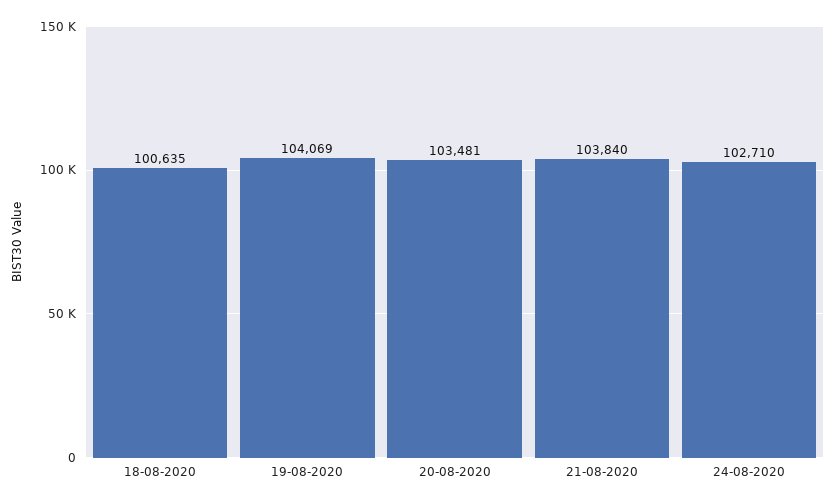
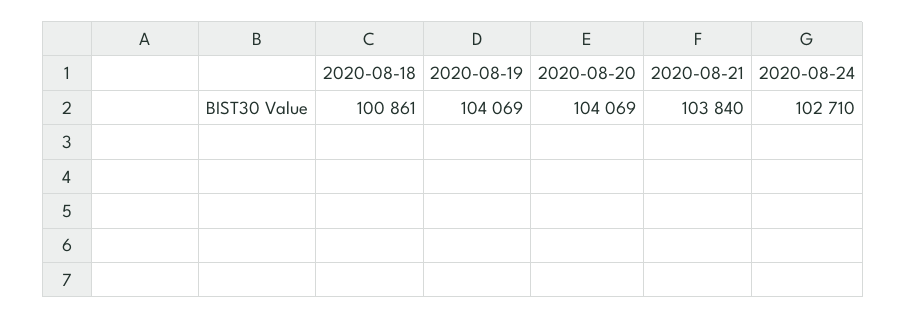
18-08-2020: 100635 -> 100861
20-08-2020: 103481 -> 104069

